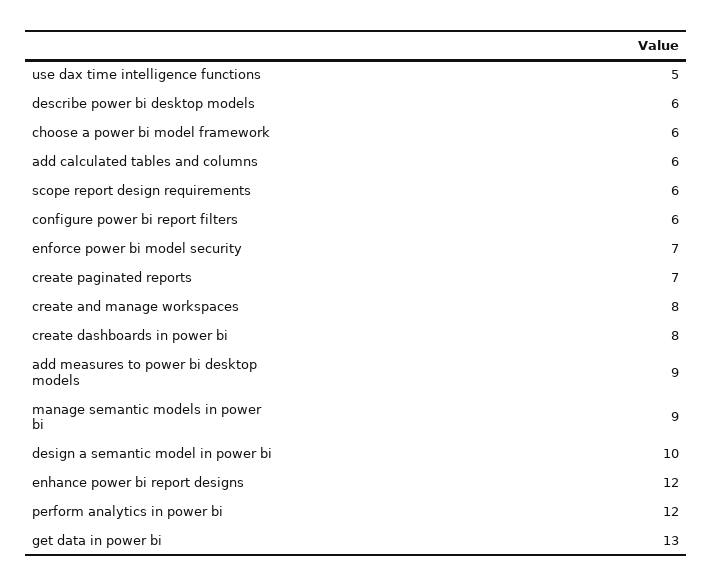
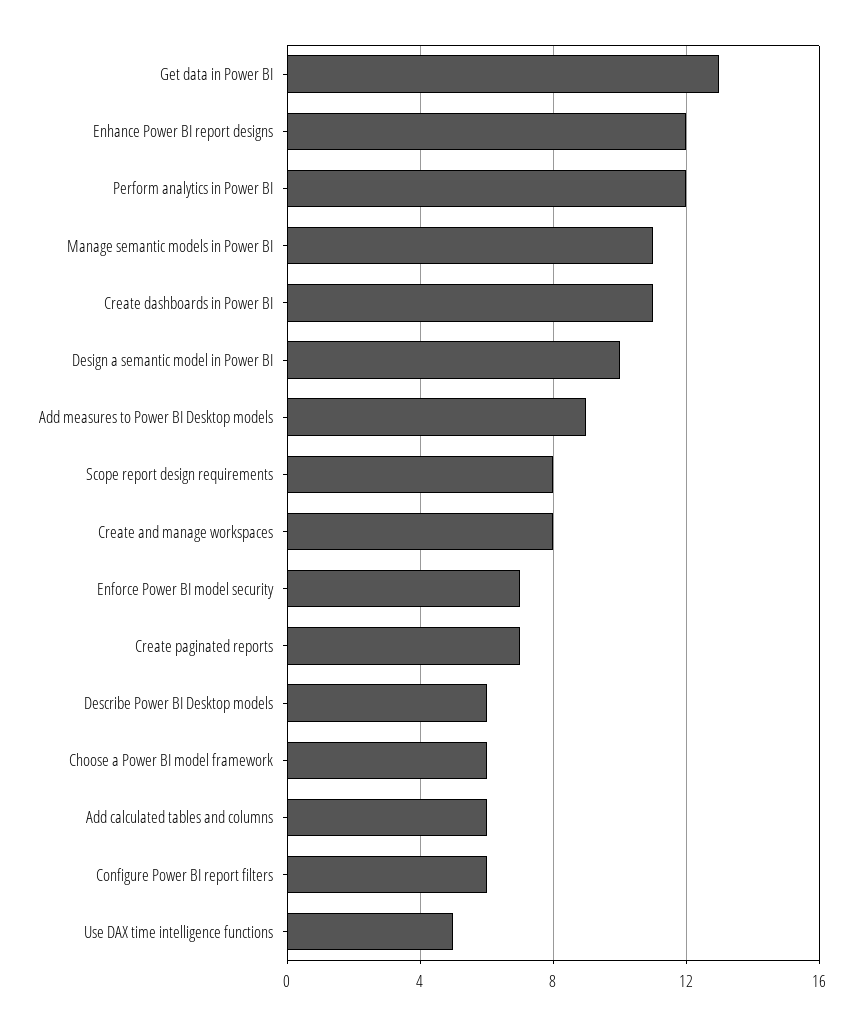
scope report design requirements: 6 -> 8
create dashboards in power bi: 8 -> 11
manage semantic models in power bi: 9 -> 11

